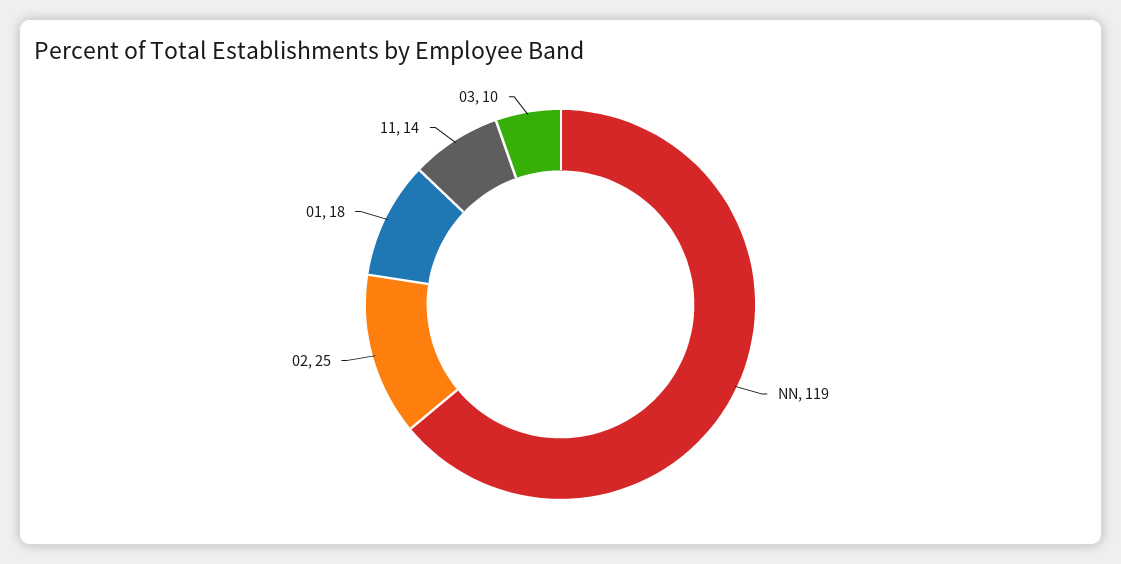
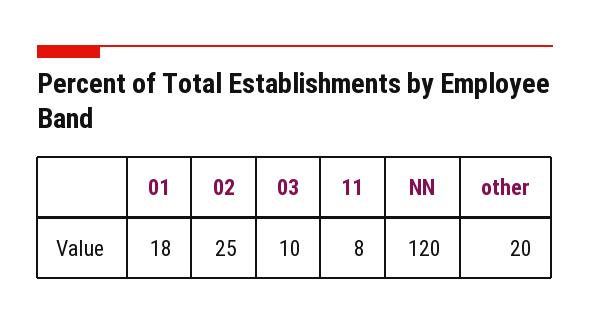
NN: 119 -> 120
11: 14 -> 8
other: none -> 20

